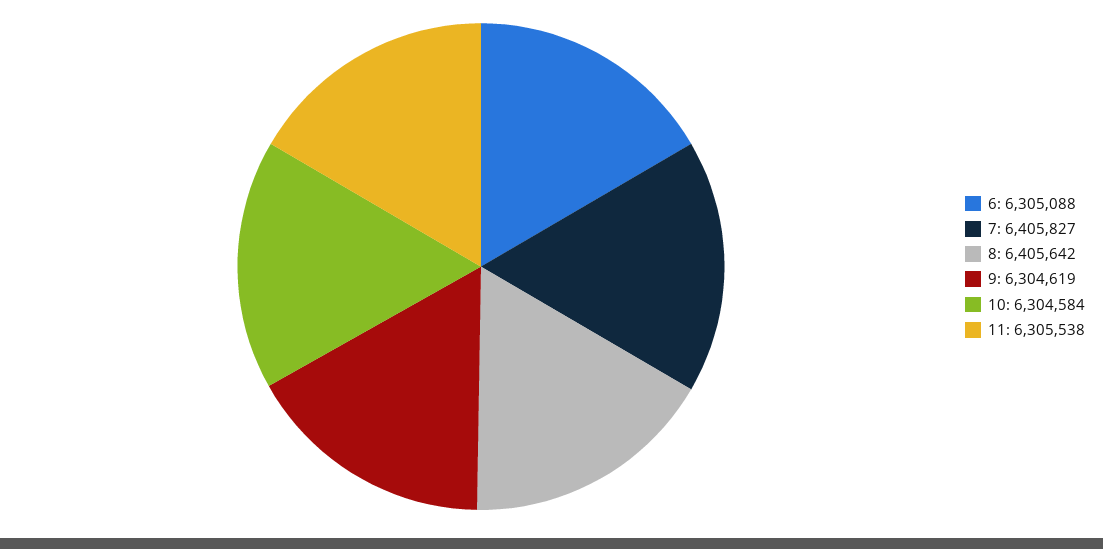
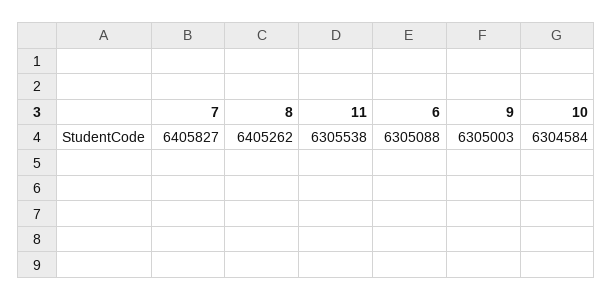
8: 6405642 -> 6405262
9: 6304619 -> 6305003

